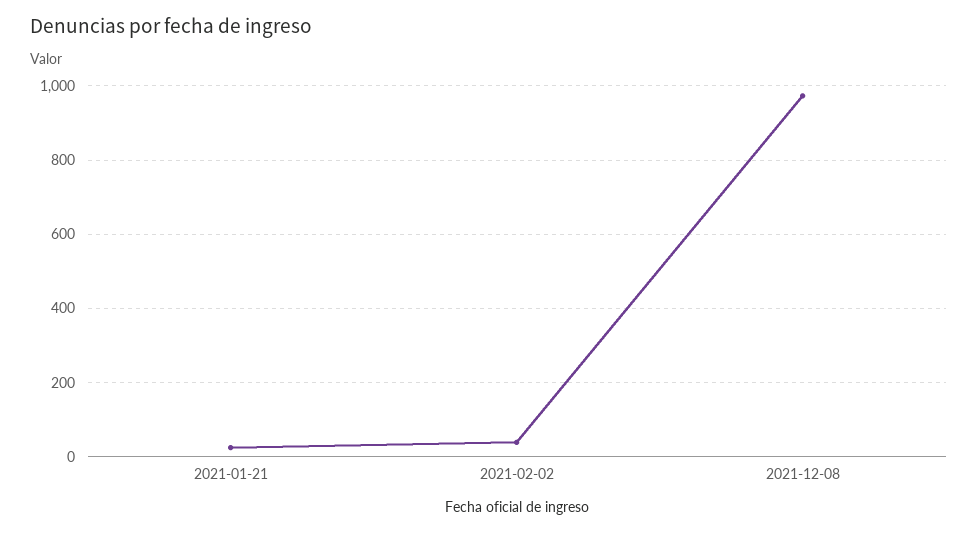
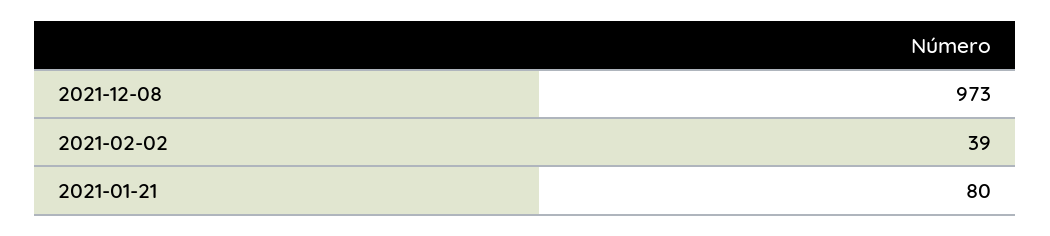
2021-01-21: 20 -> 80

